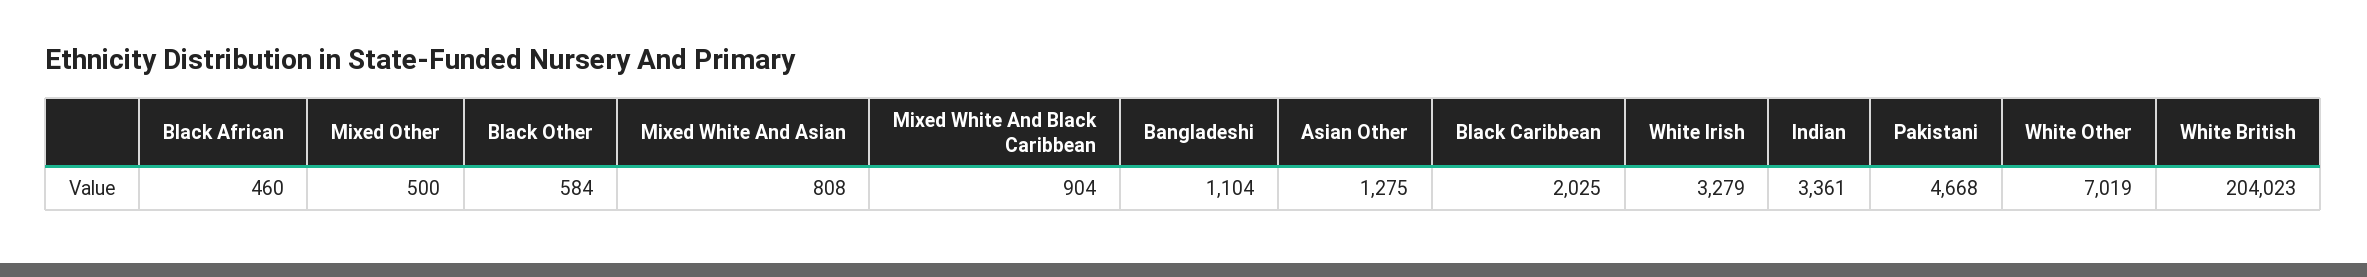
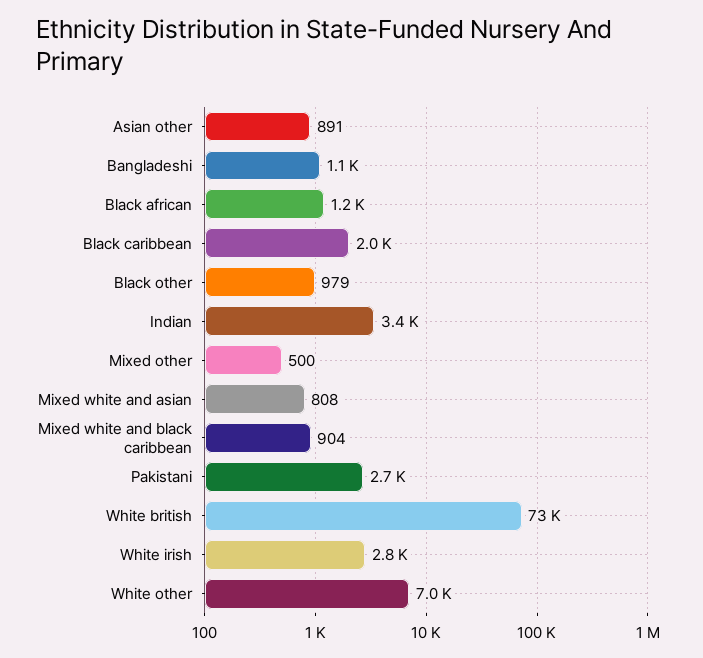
Black African: 460 -> 1200
Black Other: 584 -> 979
Asian Other: 1275 -> 891
White Irish: 3279 -> 2800
Pakistani: 4668 -> 2700
White British: 204023 -> 73000

